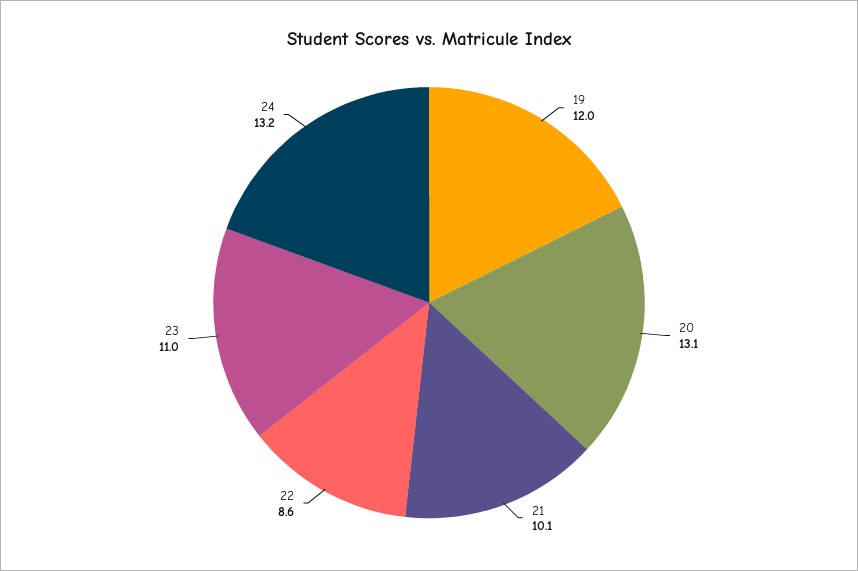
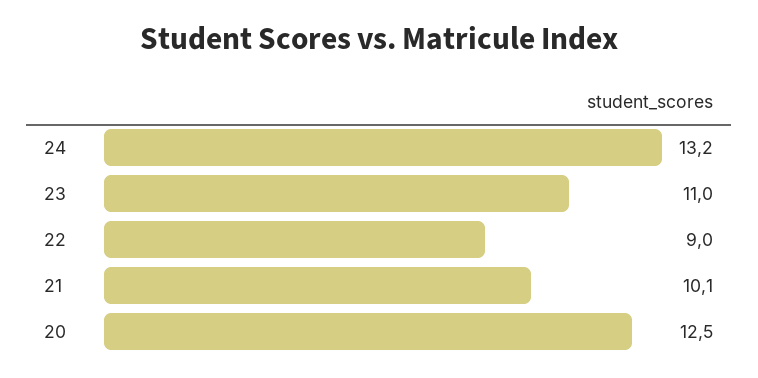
19: 12 -> none
20: 13.1 -> 12.5
22: 8.6 -> 9

